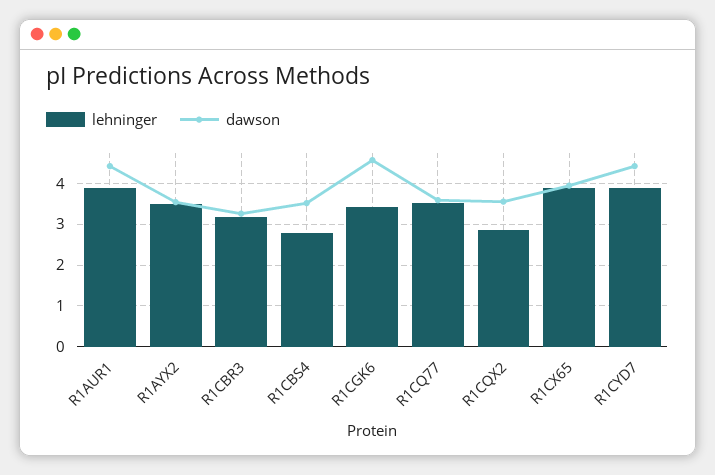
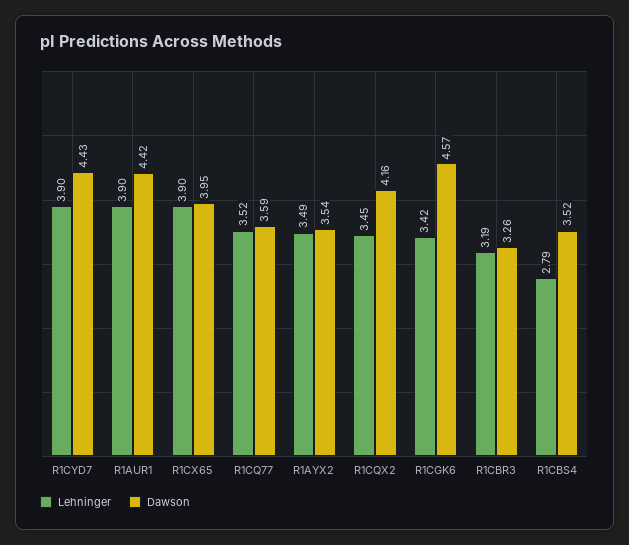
lehninger, R1CQX2: 2.8 -> 3.45
dawson, R1CQX2: 3.6 -> 4.16

